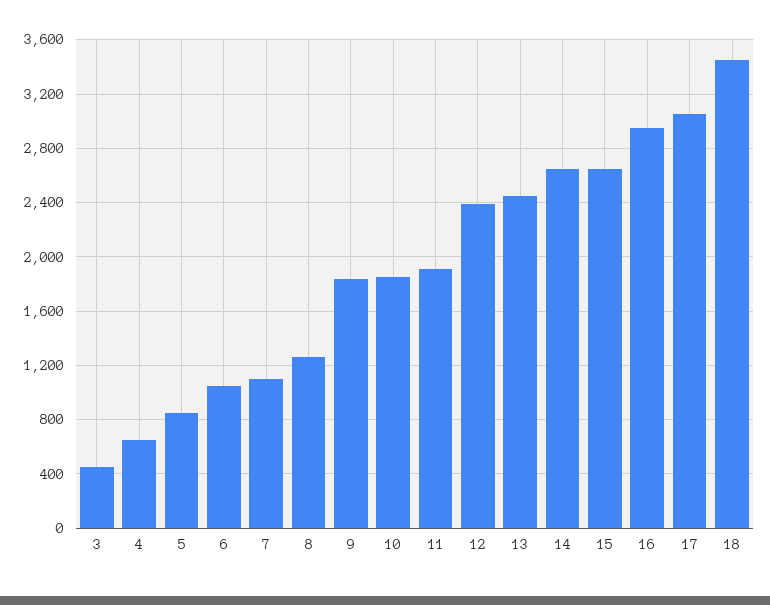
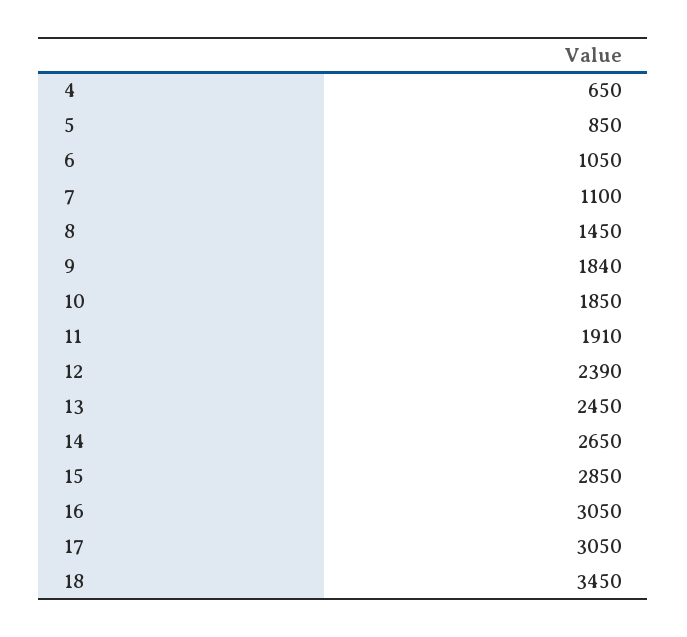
3: 450 -> none
8: 1250 -> 1450
15: 2650 -> 2850
16: 2950 -> 3050

